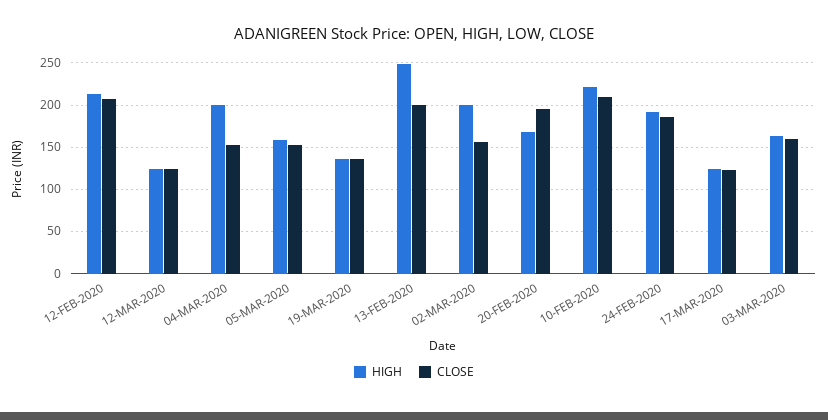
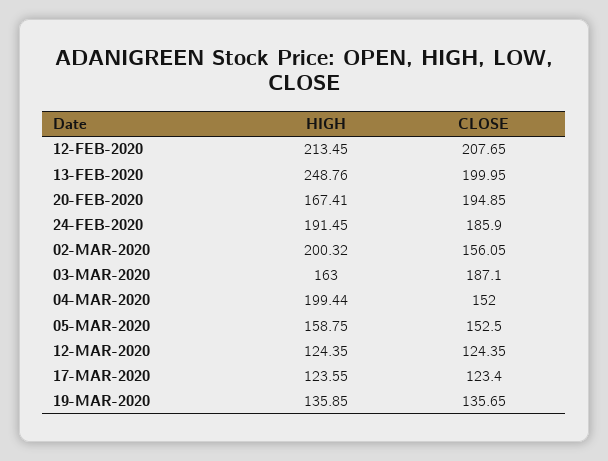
HIGH, 10-FEB-2020: 220 -> none
CLOSE, 10-FEB-2020: 210 -> none
CLOSE, 03-MAR-2020: 160 -> 187.1

